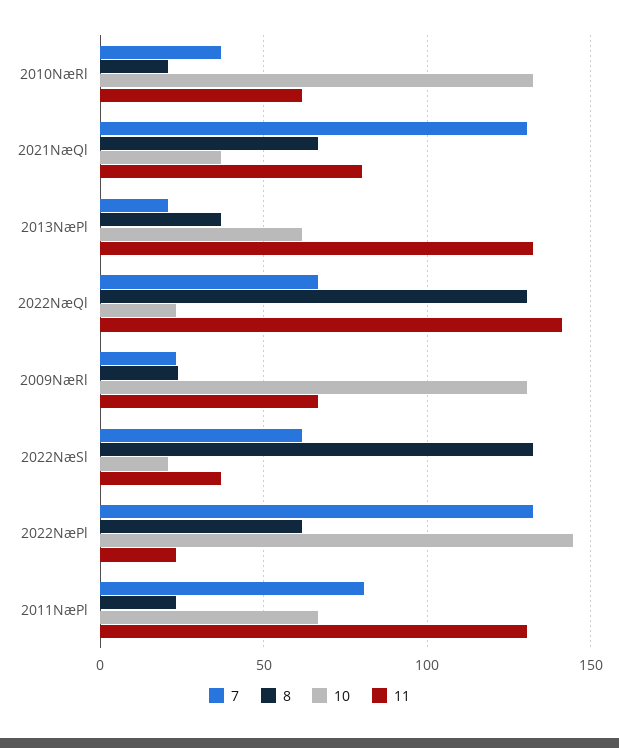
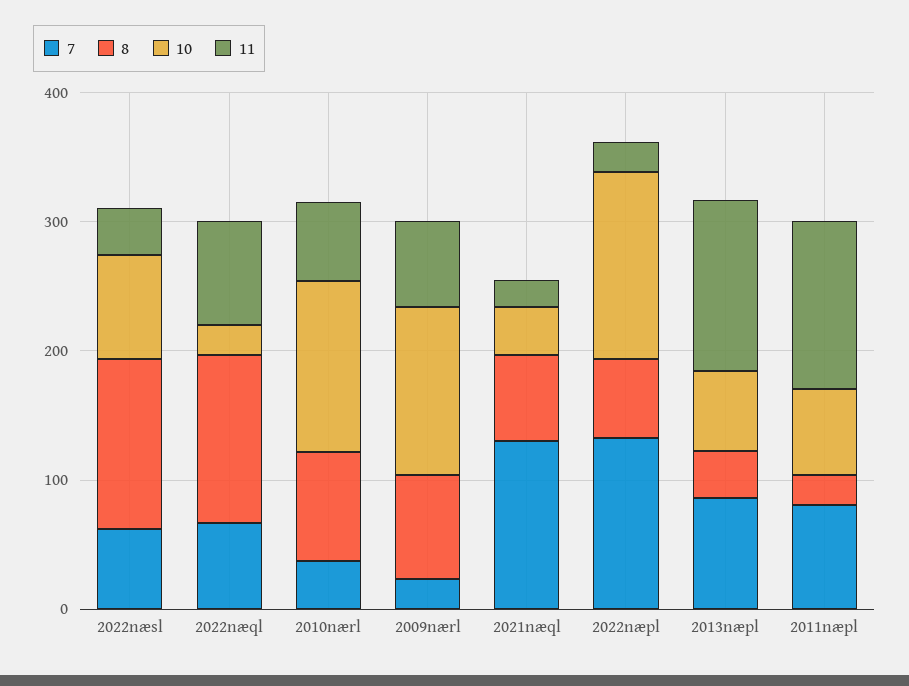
8, 2010NæRl: 20 -> 80
11, 2021NæQl: 80 -> 20
7, 2013NæPl: 20 -> 80
11, 2022NæQl: 140 -> 80
8, 2009NæRl: 25 -> 80
10, 2022NæSl: 20 -> 80

